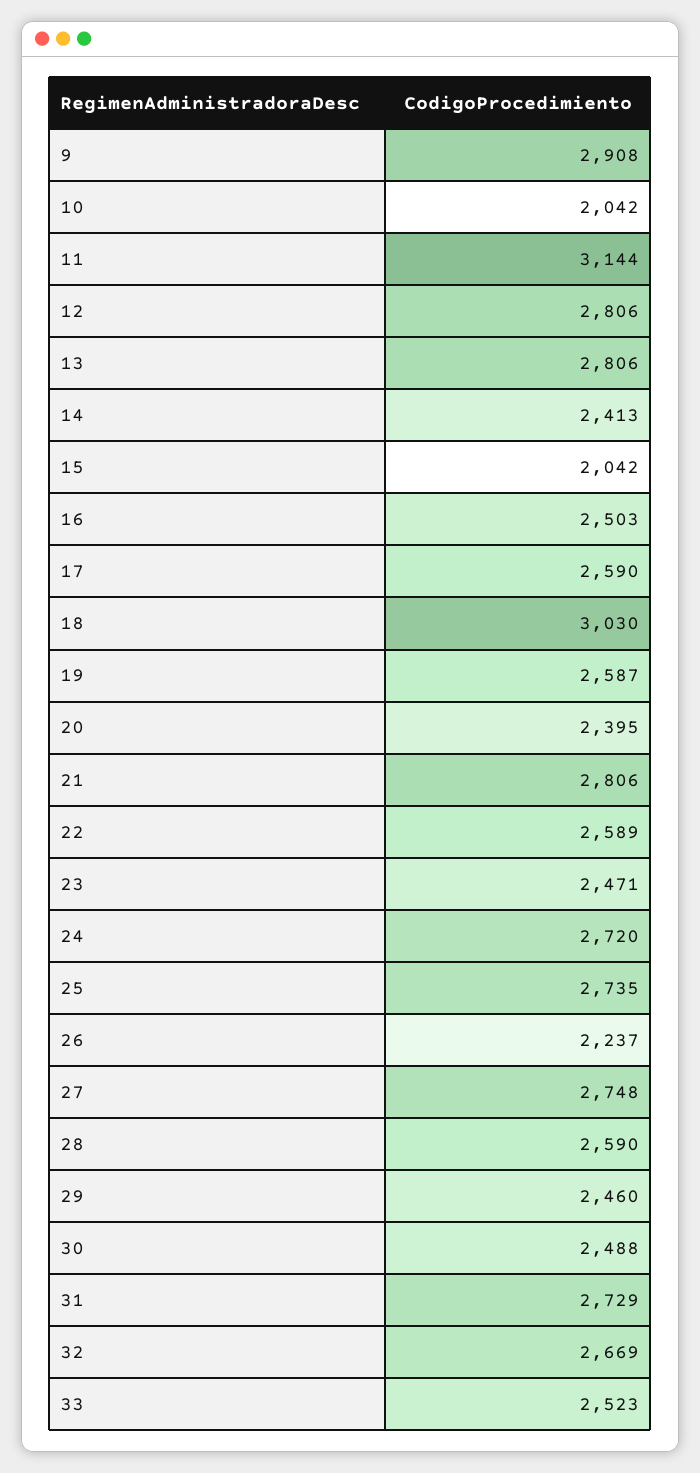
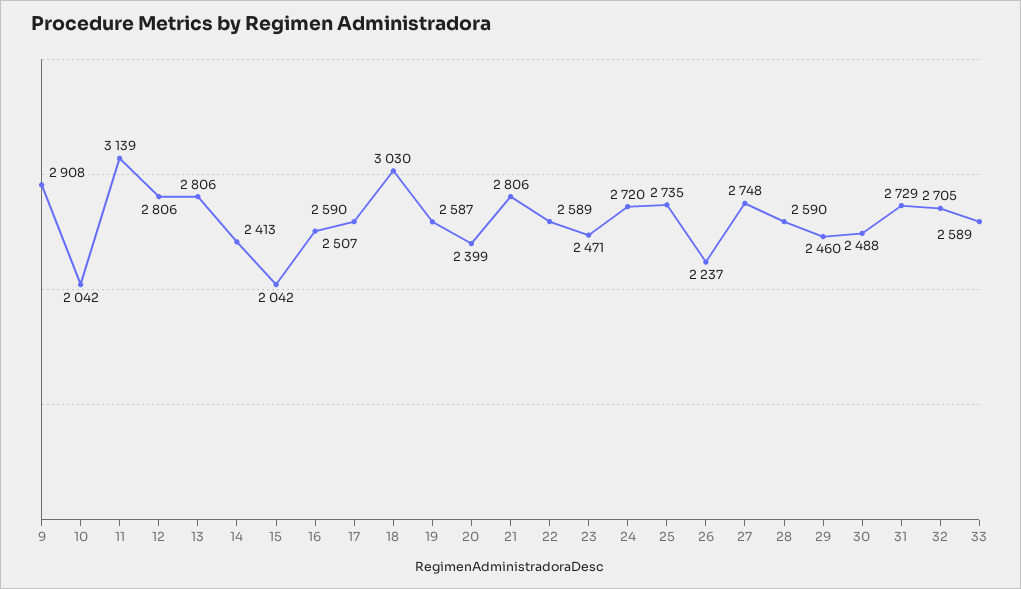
11: 3144 -> 3139
16: 2503 -> 2507
20: 2395 -> 2399
32: 2669 -> 2705
33: 2523 -> 2589

